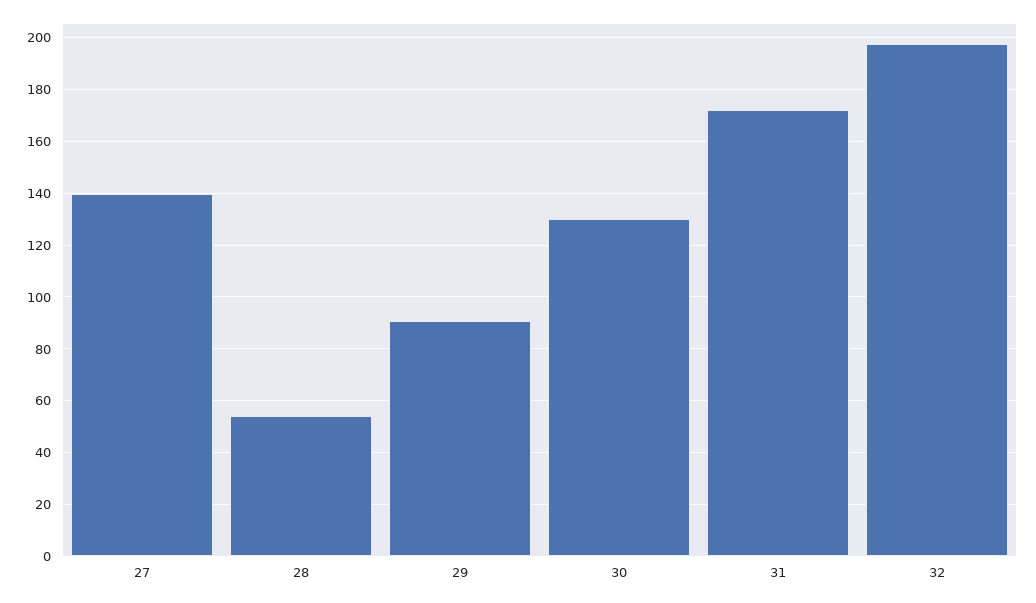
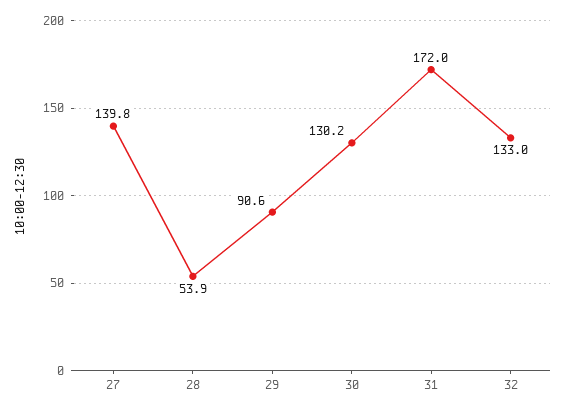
32: 197.5 -> 133

